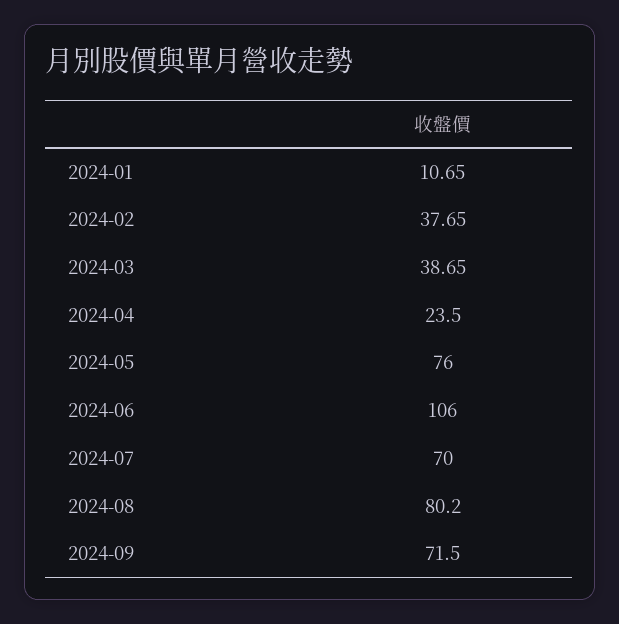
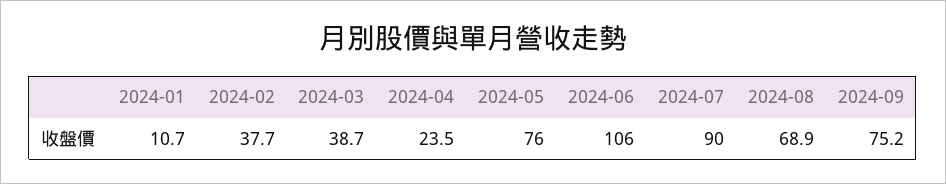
2024-07: 70 -> 90
2024-08: 80.2 -> 68.9
2024-09: 71.5 -> 75.2

